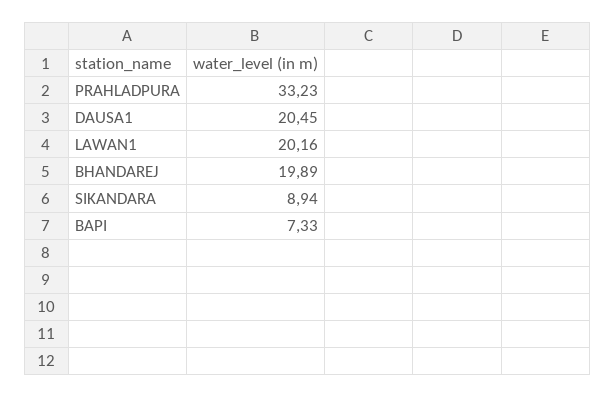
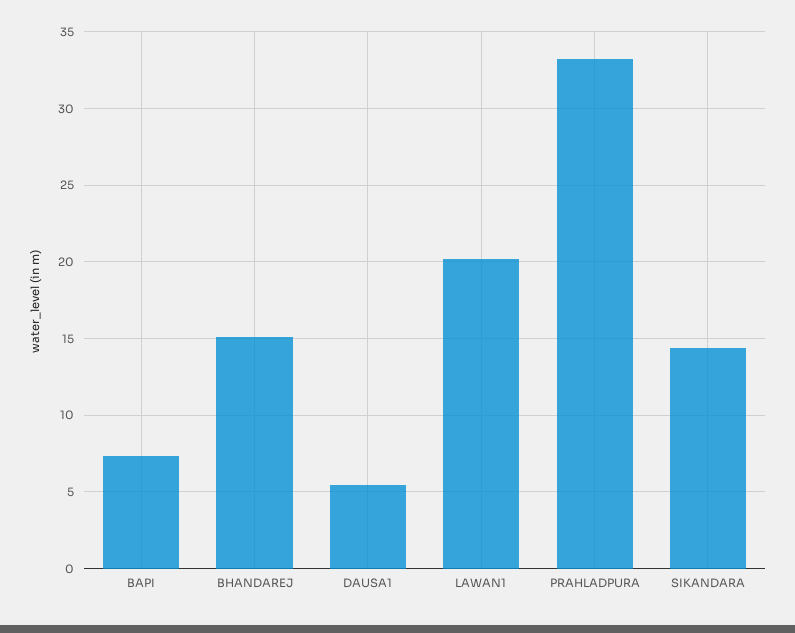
DAUSA1: 20.45 -> 5.5
BHANDAREJ: 19.89 -> 15
SIKANDARA: 8.94 -> 14.5

